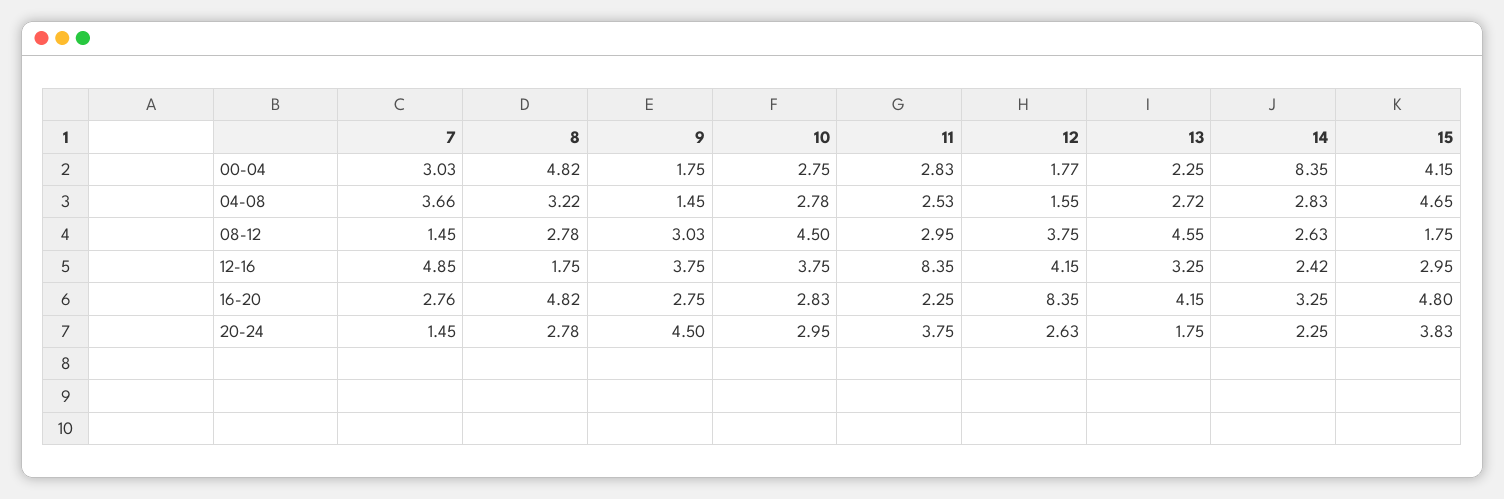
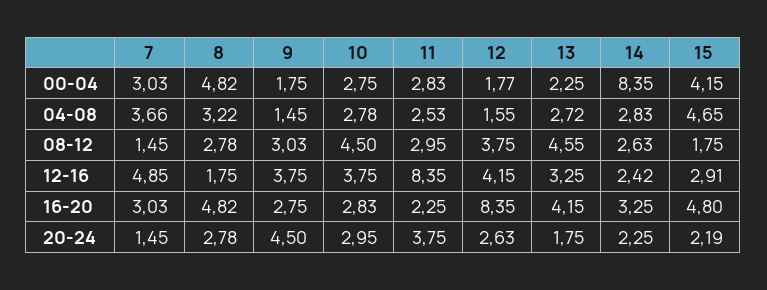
15, 12-16: 2.95 -> 2.91
7, 16-20: 2.76 -> 3.03
15, 20-24: 3.83 -> 2.19

